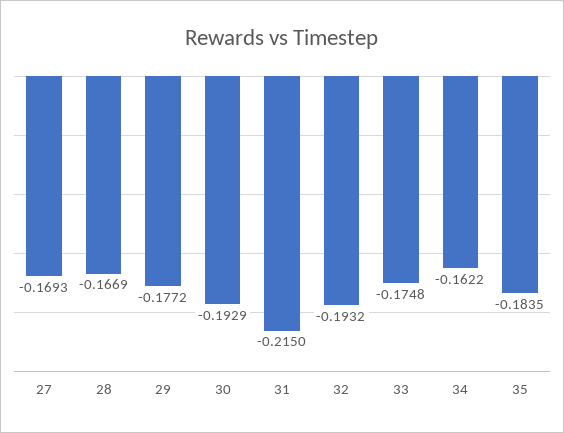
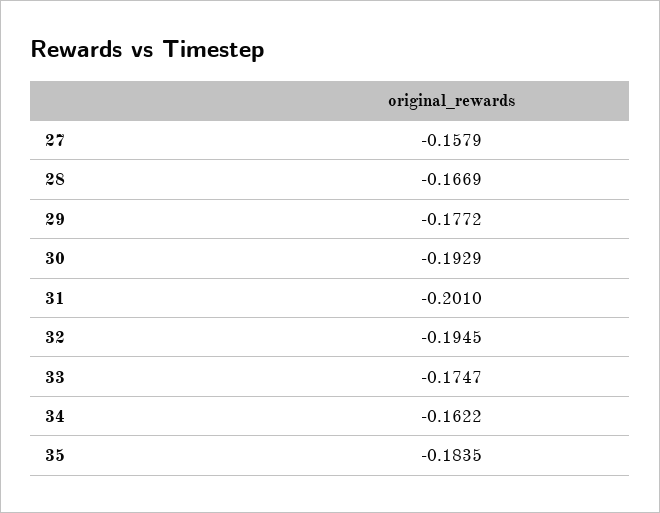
27: -0.1693 -> -0.1579
31: -0.215 -> -0.201
32: -0.1932 -> -0.1945
33: -0.1748 -> -0.1747

